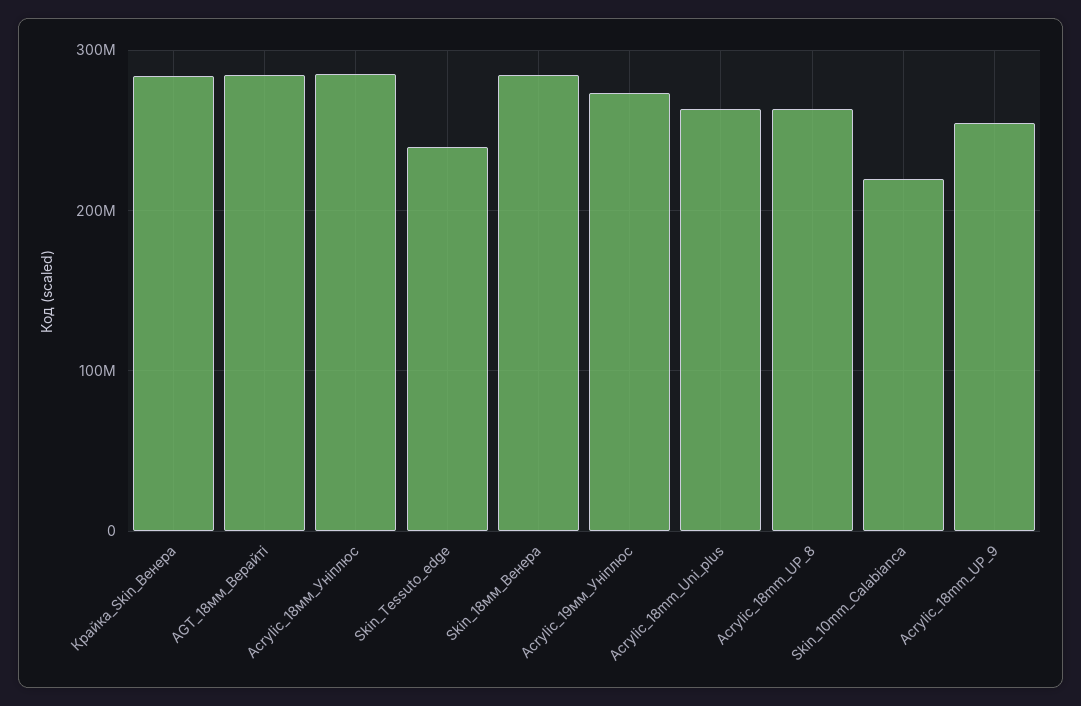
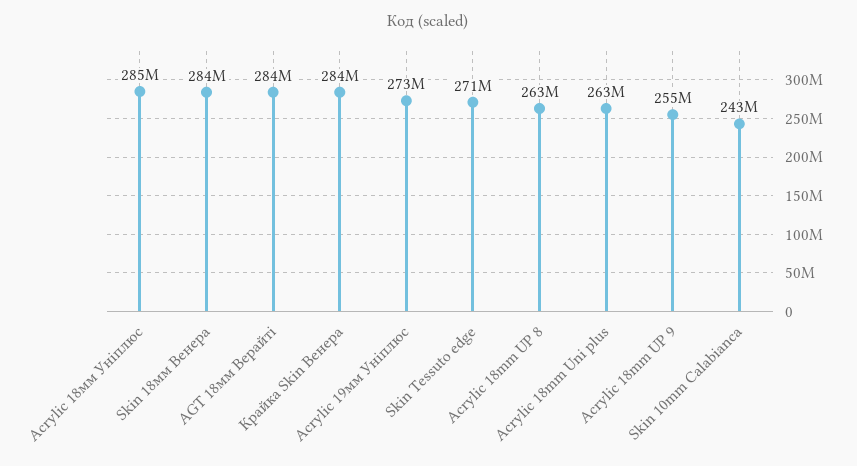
Skin_Tessuto_edge: 240000000 -> 271000000
Skin_10mm_Calabianca: 220000000 -> 243000000

